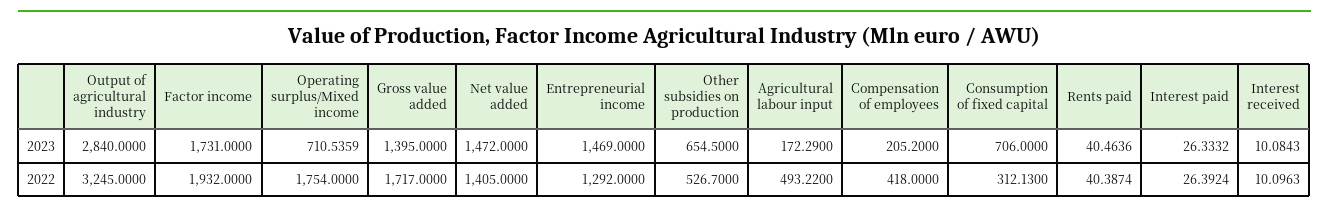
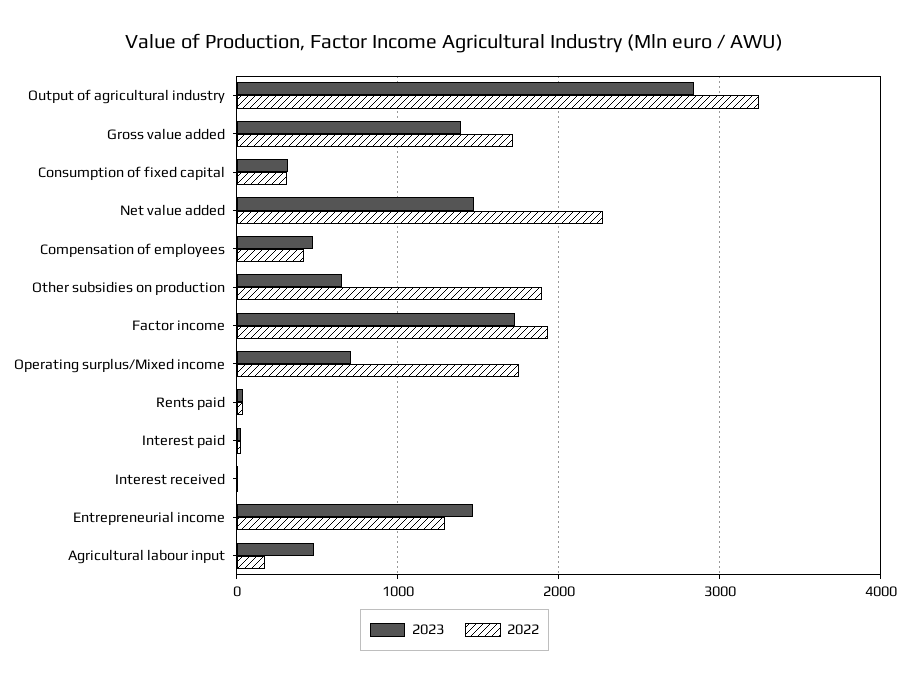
2023, Agricultural labour input: 172.29 -> 500
2023, Compensation of employees: 205.2 -> 500
2023, Consumption of fixed capital: 706 -> 300
2022, Net value added: 1405 -> 2300
2022, Other subsidies on production: 526.7 -> 1900
2022, Agricultural labour input: 493.22 -> 200

